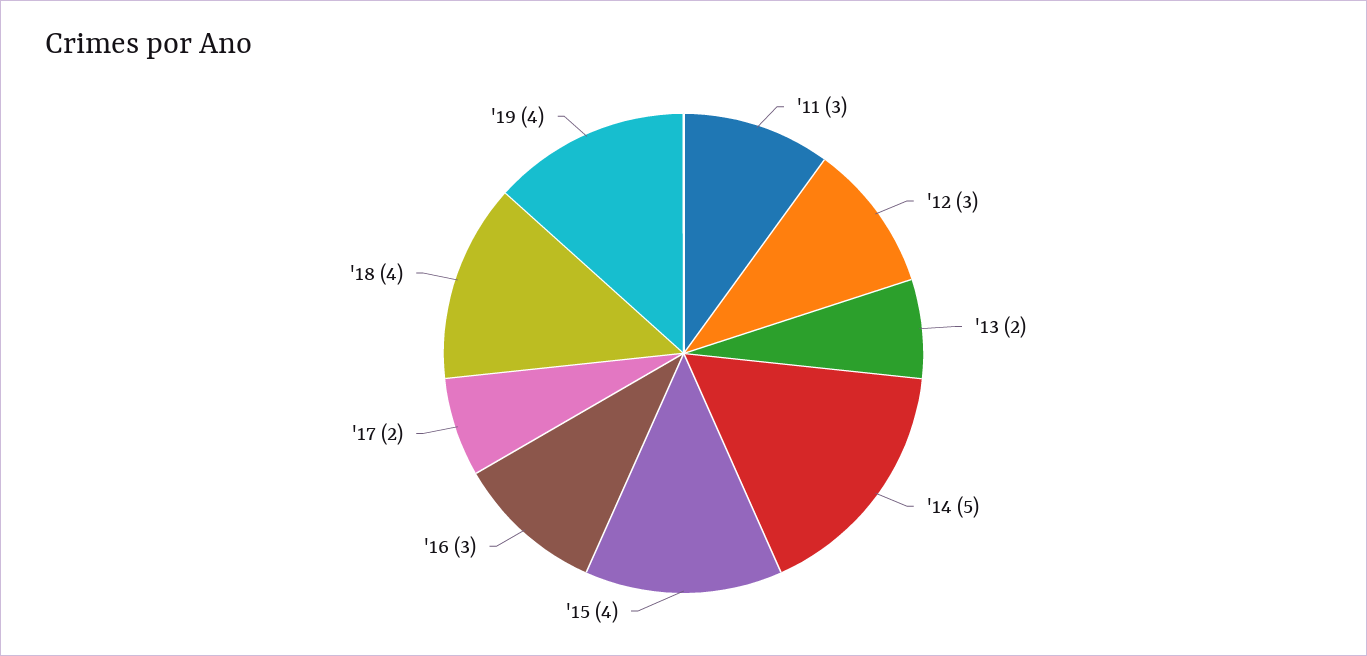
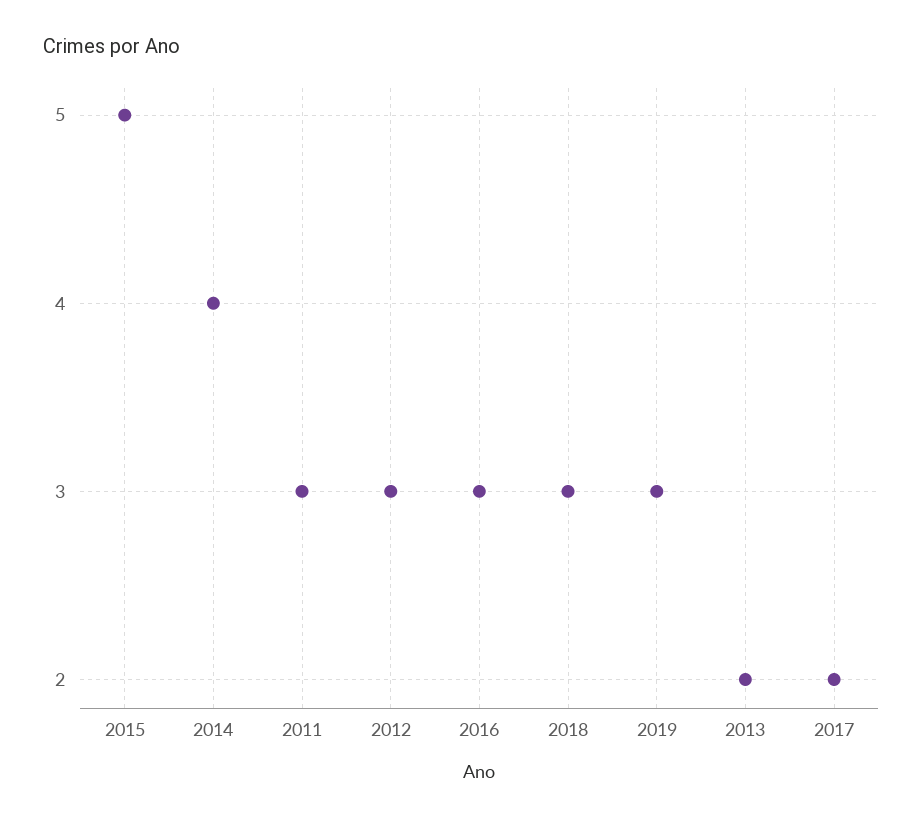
'14: 5 -> 4
'15: 4 -> 5
'18: 4 -> 3
'19: 4 -> 3

